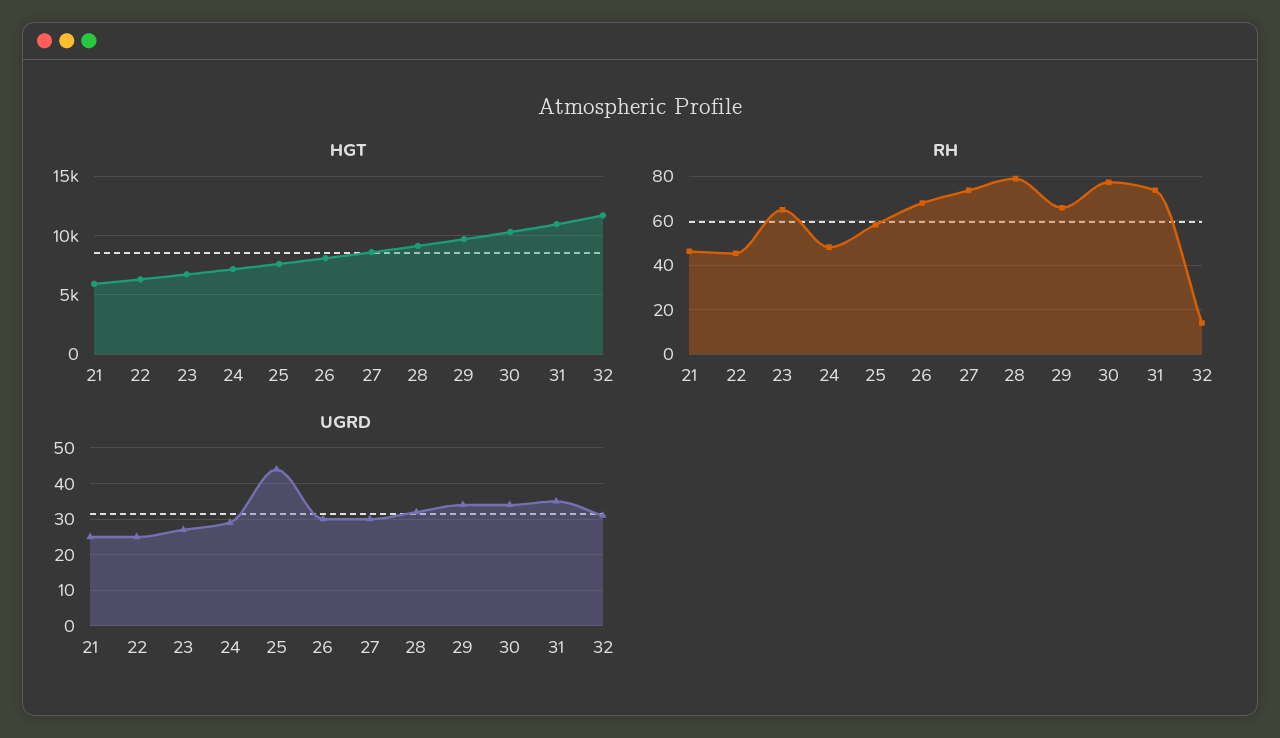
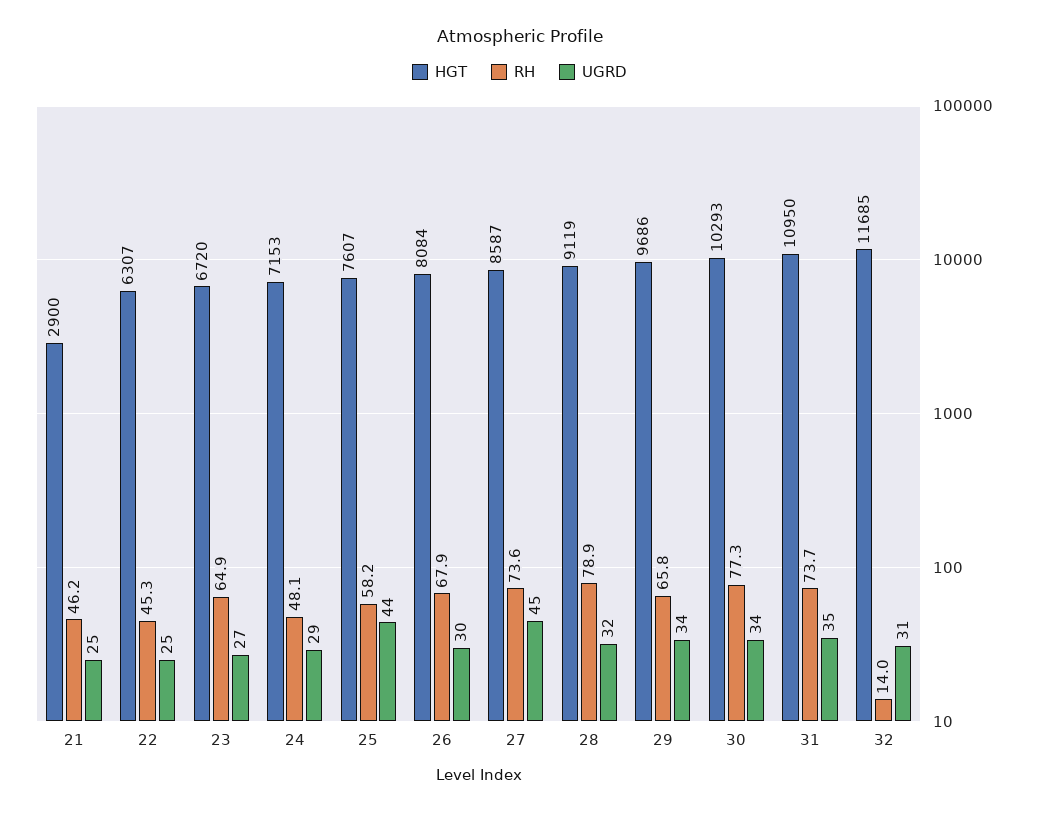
HGT, 21: 6000 -> 2900
UGRD, 27: 30 -> 45

